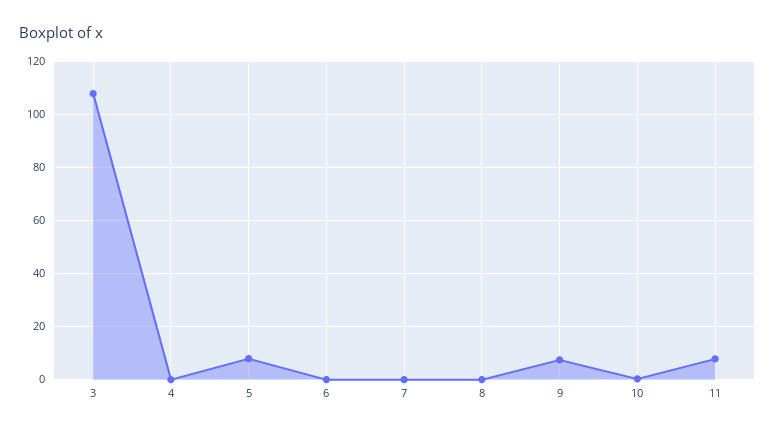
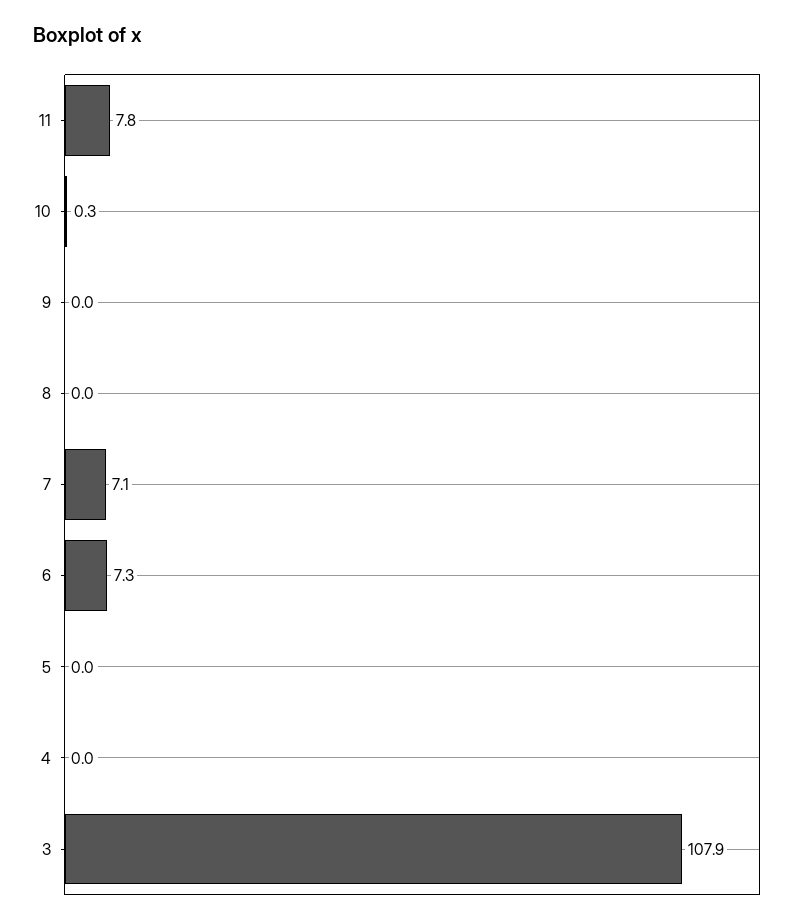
5: 7.5 -> 0
6: 0 -> 7.3
7: 0 -> 7.1
9: 7.5 -> 0

